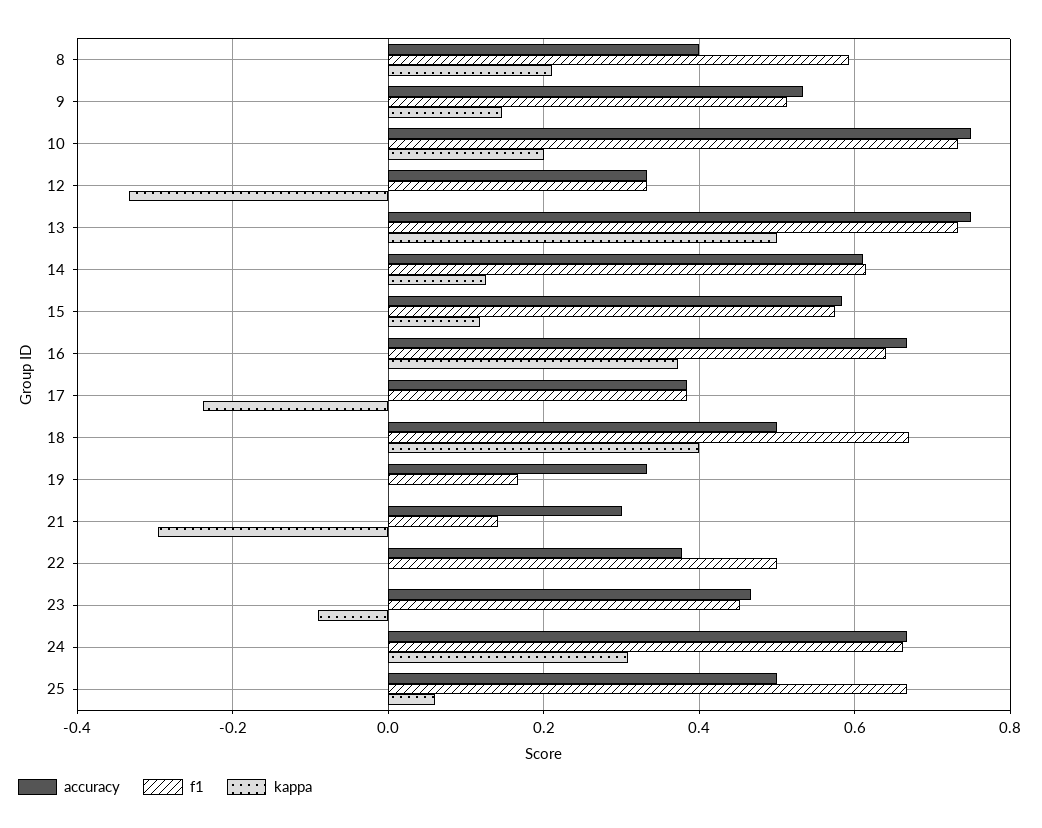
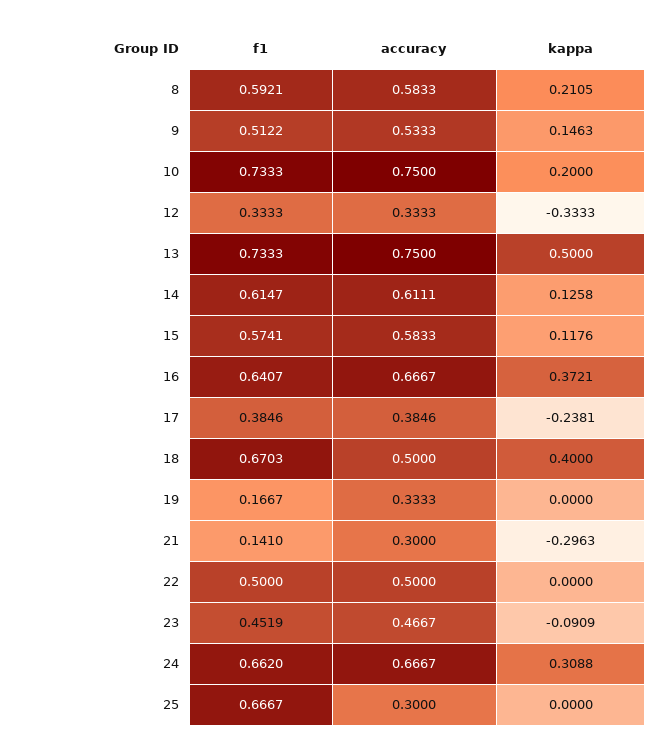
accuracy, 8: 0.4 -> 0.5833
accuracy, 22: 0.38 -> 0.5
accuracy, 25: 0.5 -> 0.3
kappa, 25: 0.06 -> 0

